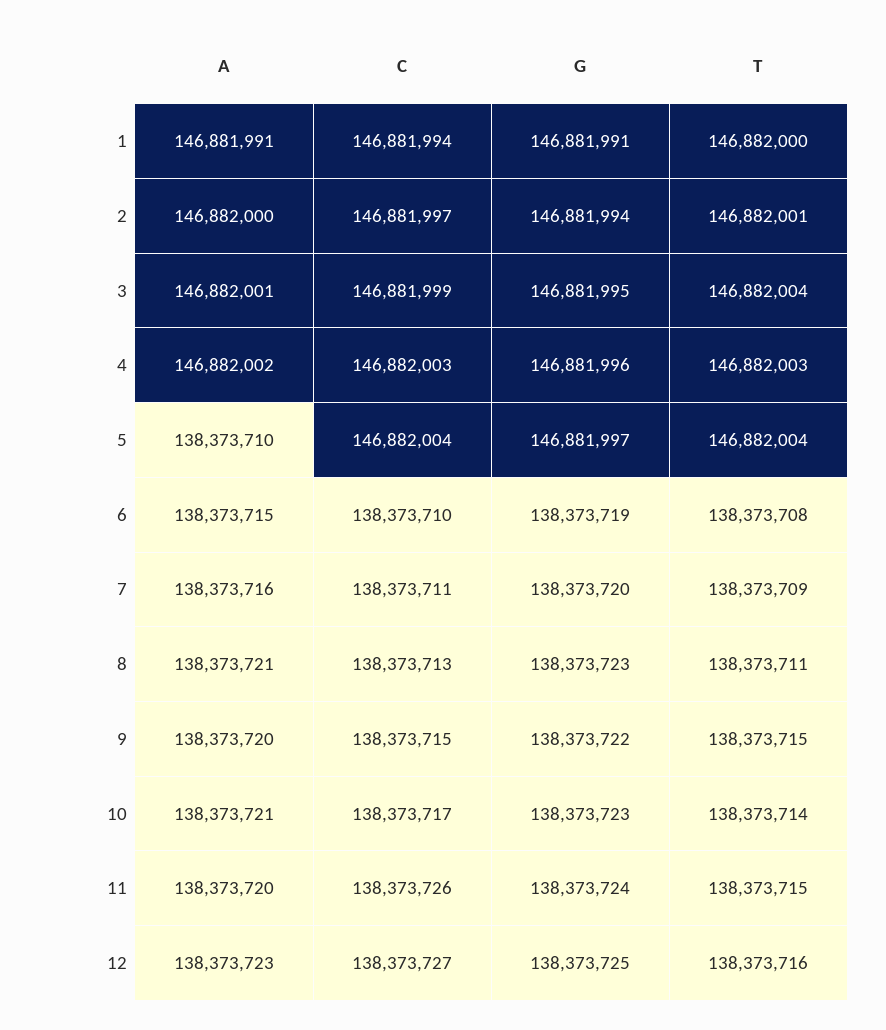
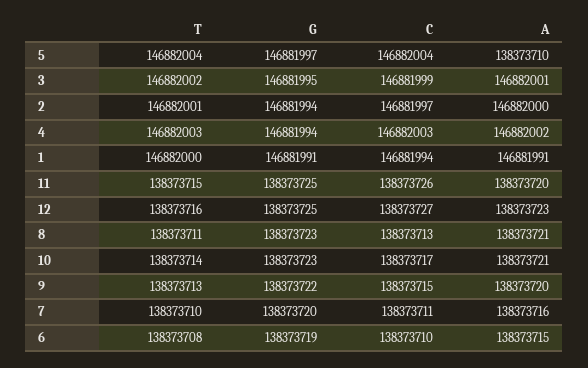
T, 3: 146882004 -> 146882002
G, 4: 146881996 -> 146881994
T, 7: 138373709 -> 138373710
T, 9: 138373715 -> 138373713
G, 11: 138373724 -> 138373725

